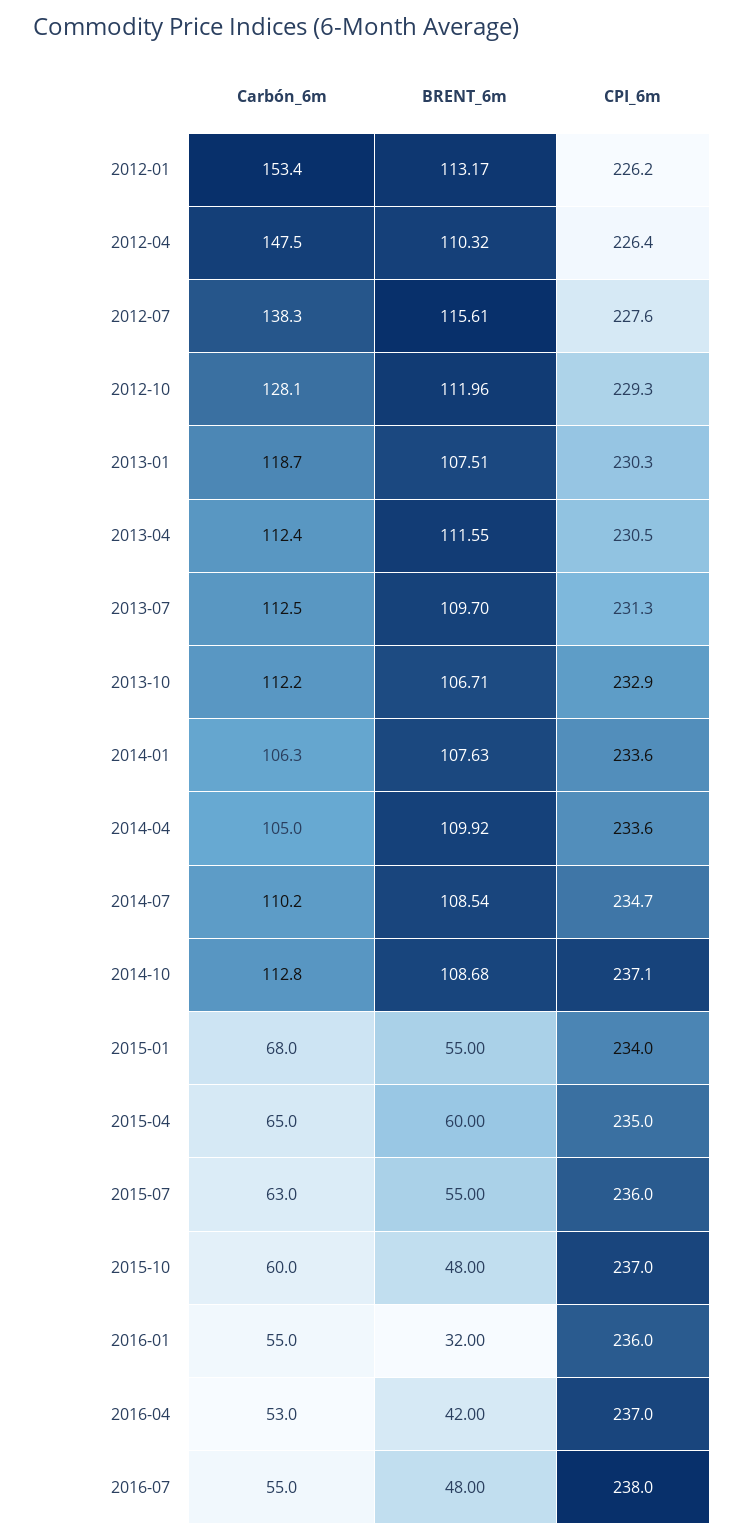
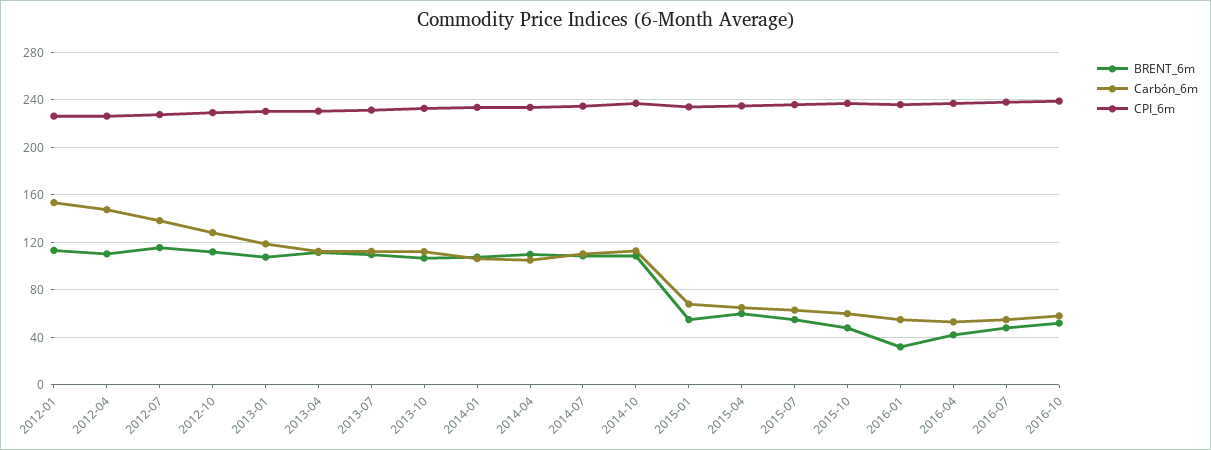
BRENT_6m, 2016-10: none -> 50
Carbón_6m, 2016-10: none -> 60
CPI_6m, 2016-10: none -> 240

